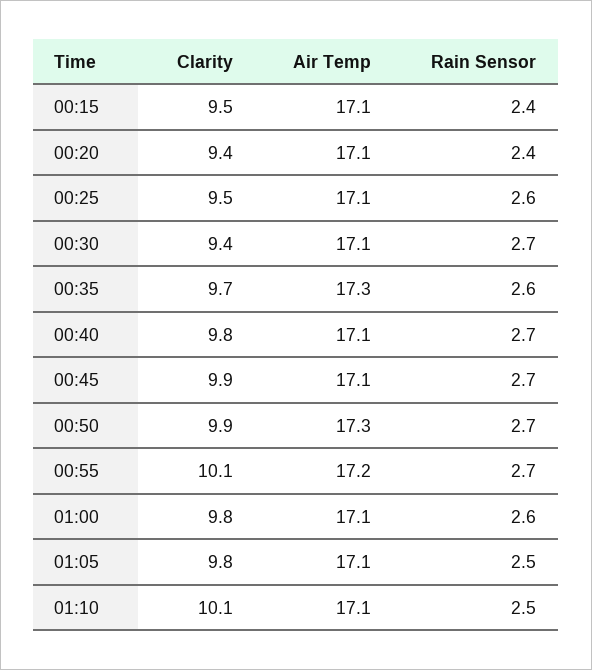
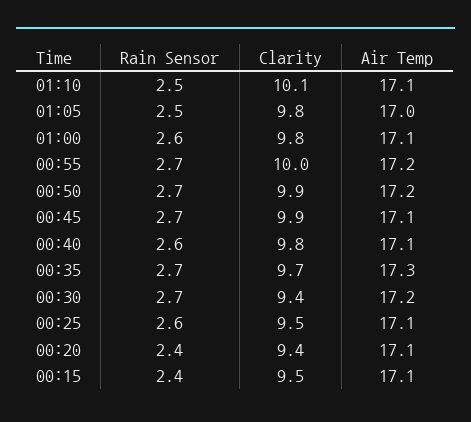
Air Temp, 00:30: 17.1 -> 17.2
Rain Sensor, 00:35: 2.6 -> 2.7
Rain Sensor, 00:40: 2.7 -> 2.6
Air Temp, 00:50: 17.3 -> 17.2
Clarity, 00:55: 10.1 -> 10
Air Temp, 01:05: 17.1 -> 17

